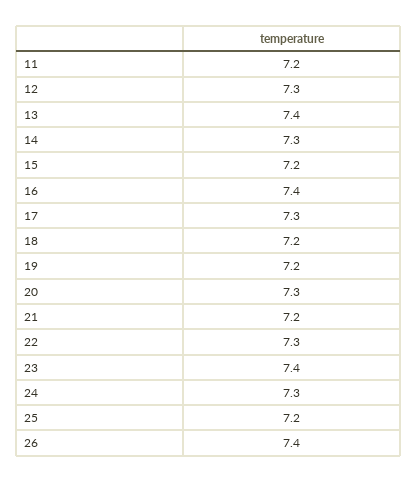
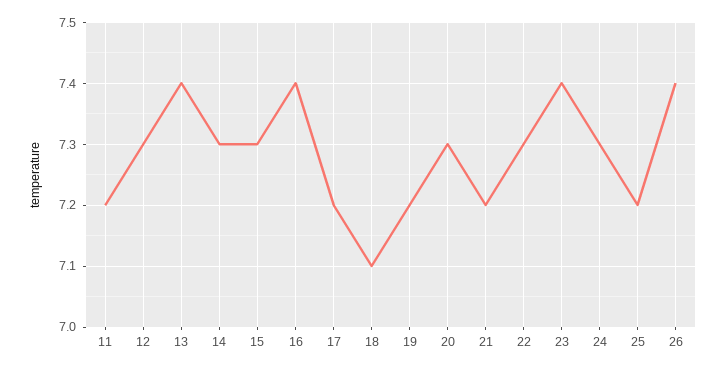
15: 7.2 -> 7.3
17: 7.3 -> 7.2
18: 7.2 -> 7.1

